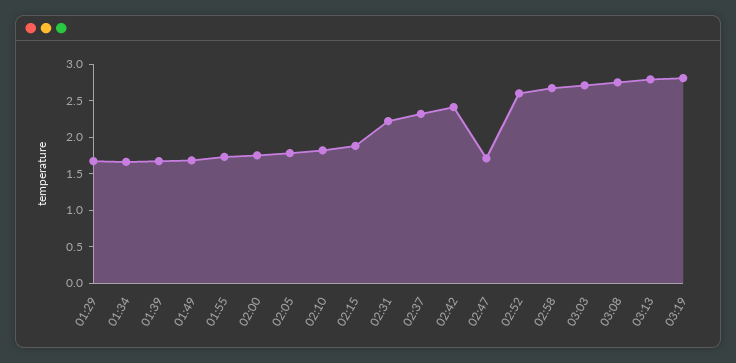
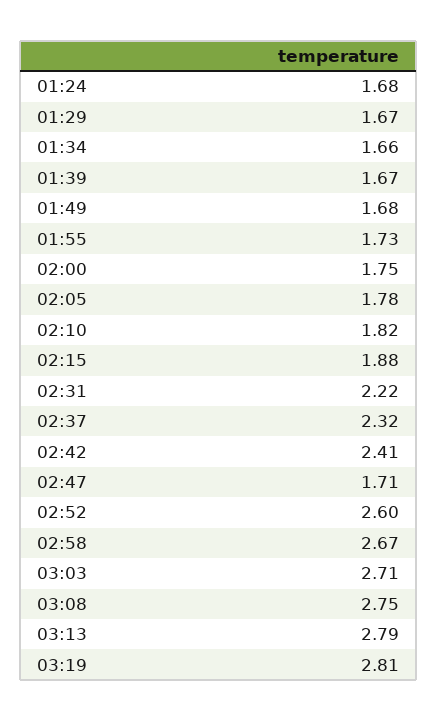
01:24: none -> 1.68

